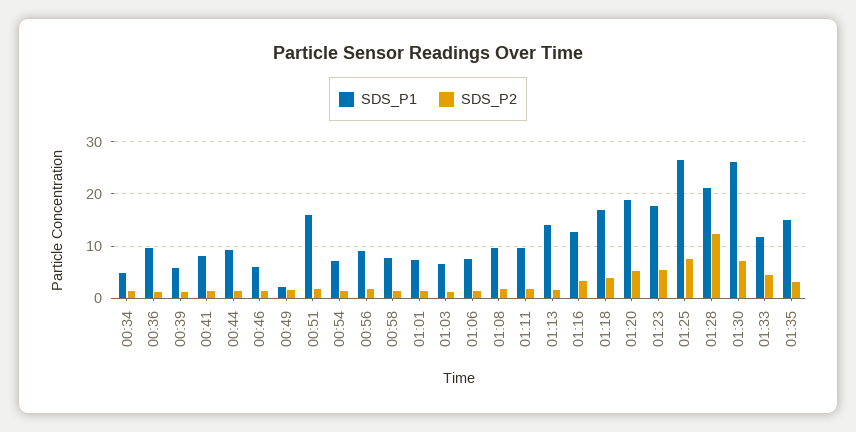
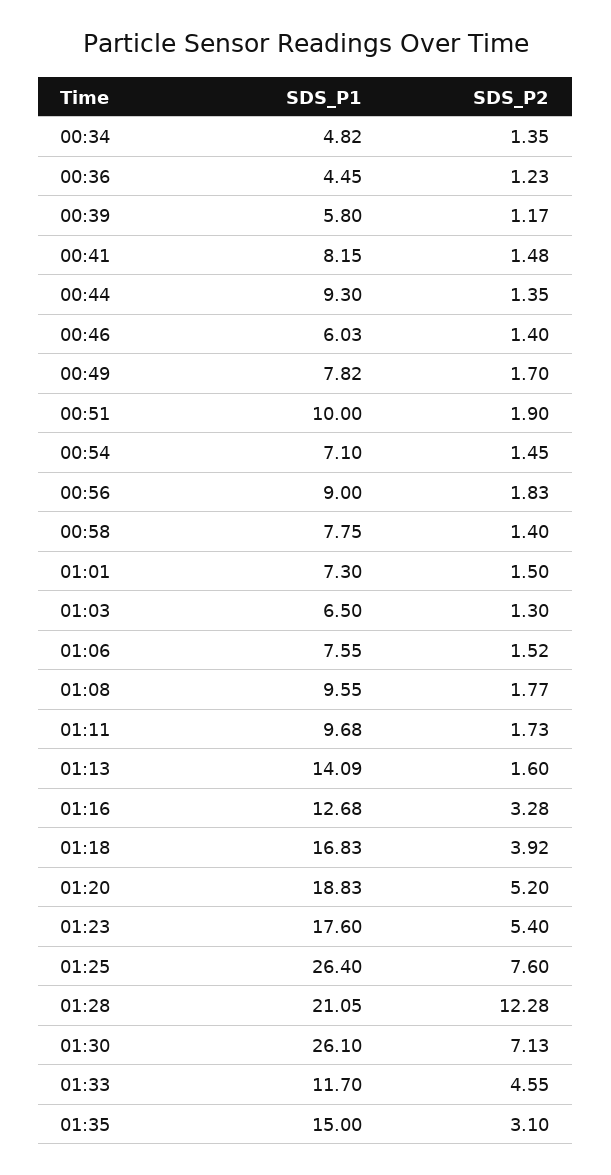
SDS_P1, 00:36: 10 -> 4.45
SDS_P1, 00:49: 2 -> 7.82
SDS_P1, 00:51: 16 -> 10

